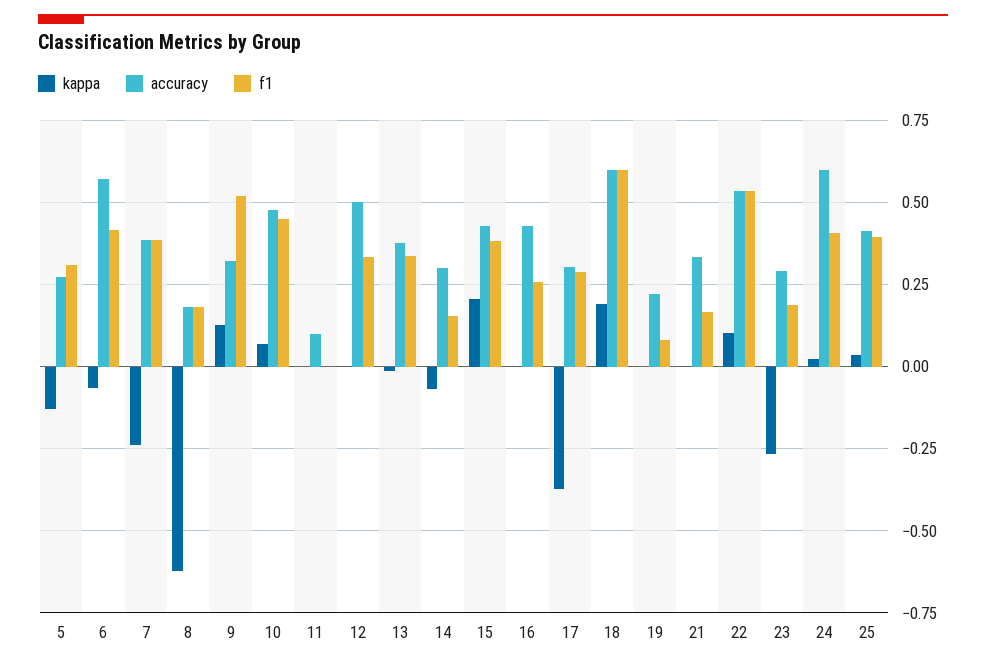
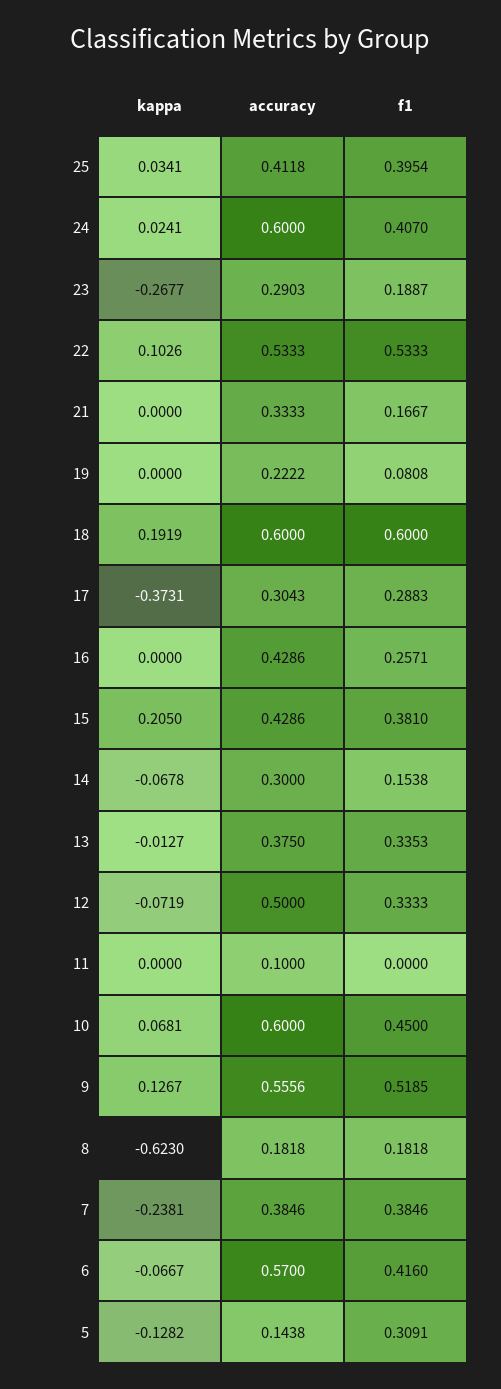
accuracy, 5: 0.275 -> 0.1438
accuracy, 9: 0.325 -> 0.5556
accuracy, 10: 0.475 -> 0.6
kappa, 12: 0 -> -0.0719

